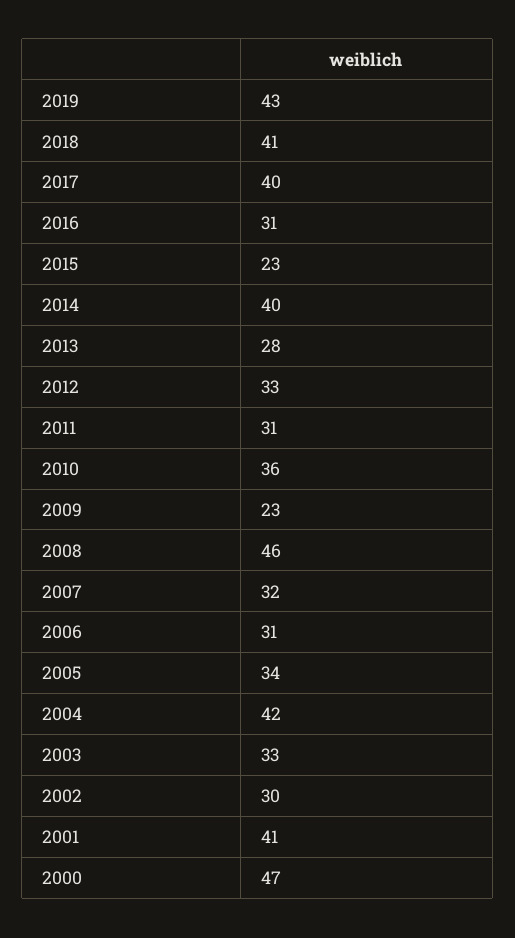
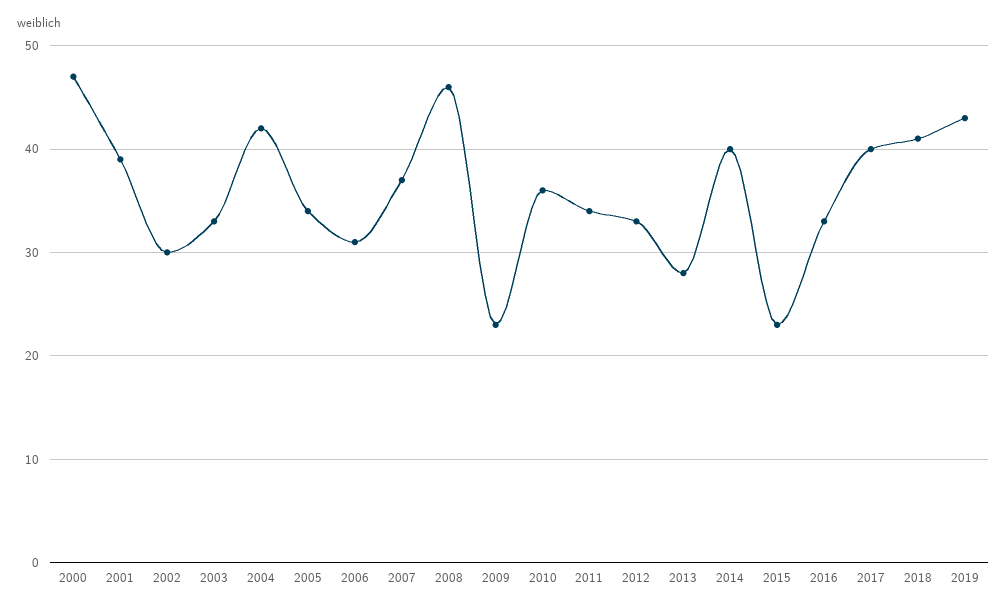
2016: 31 -> 33
2011: 31 -> 34
2007: 32 -> 37
2001: 41 -> 39

